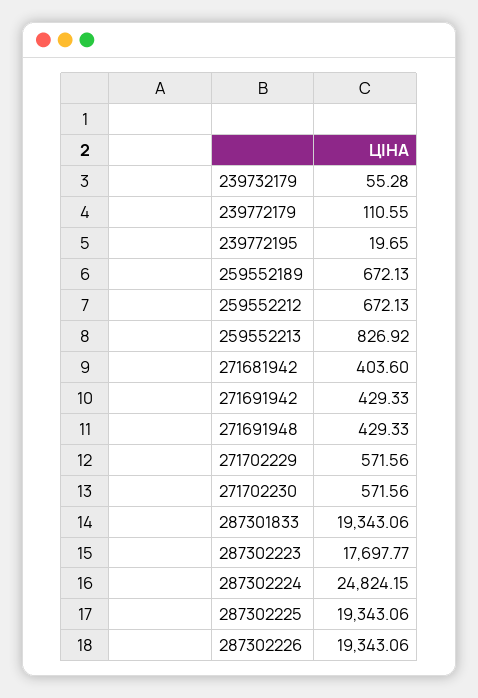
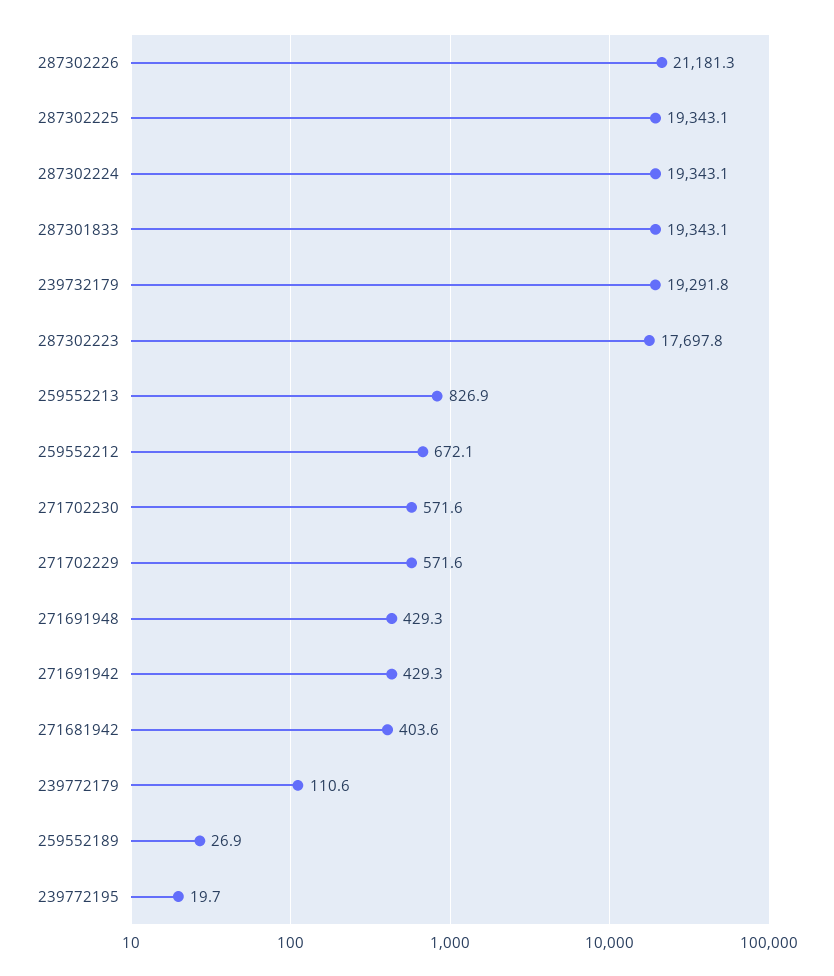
239732179: 55.28 -> 19291.8
259552189: 672.13 -> 26.9
287302224: 24824.15 -> 19343.1
287302226: 19343.06 -> 21181.3

